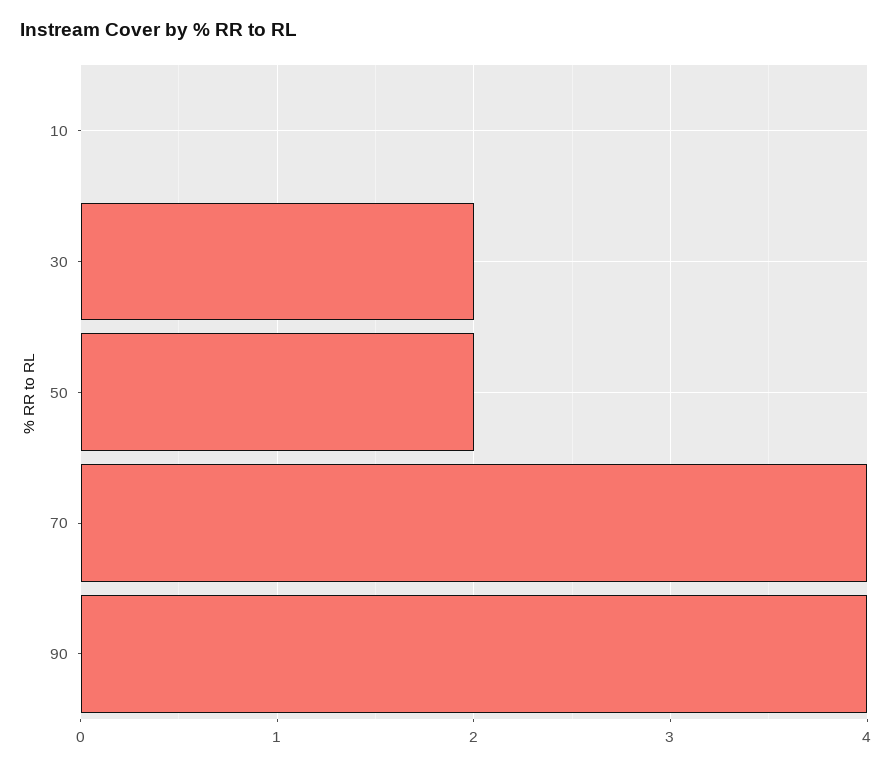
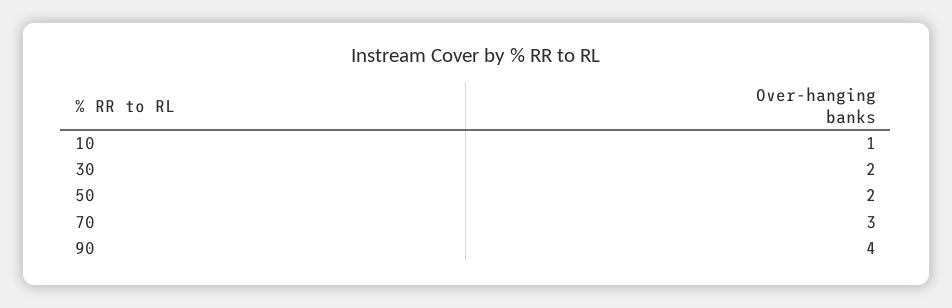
10: 0 -> 1
70: 4 -> 3

